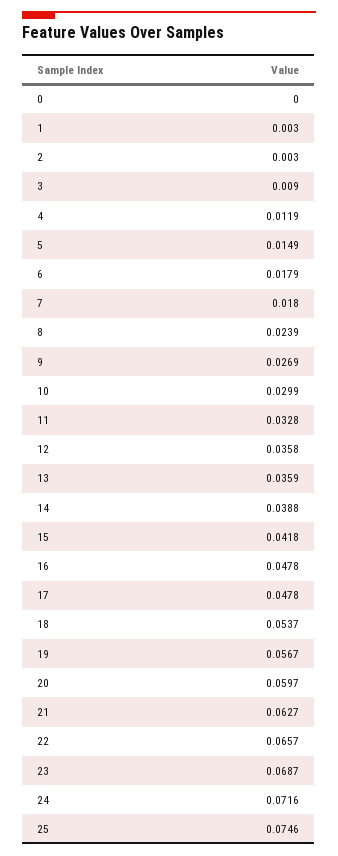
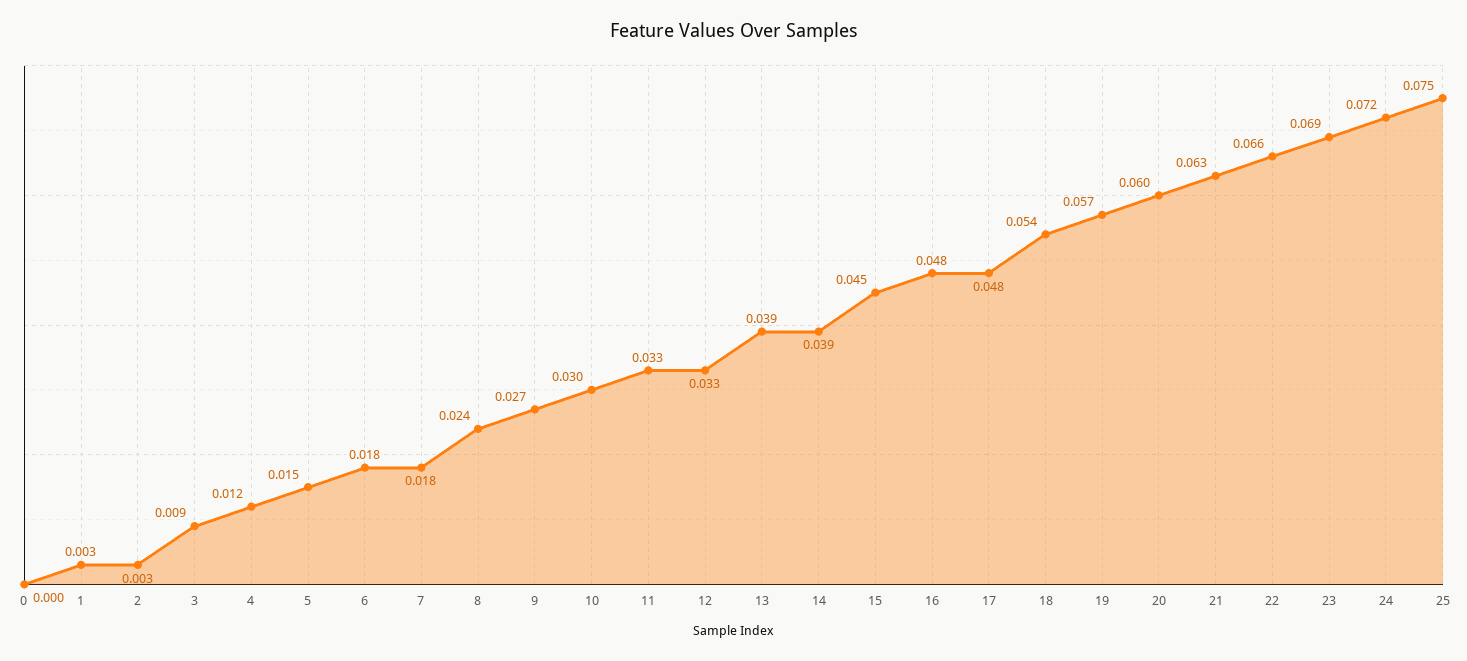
12: 0.0358 -> 0.033
13: 0.0359 -> 0.039
15: 0.0418 -> 0.045

